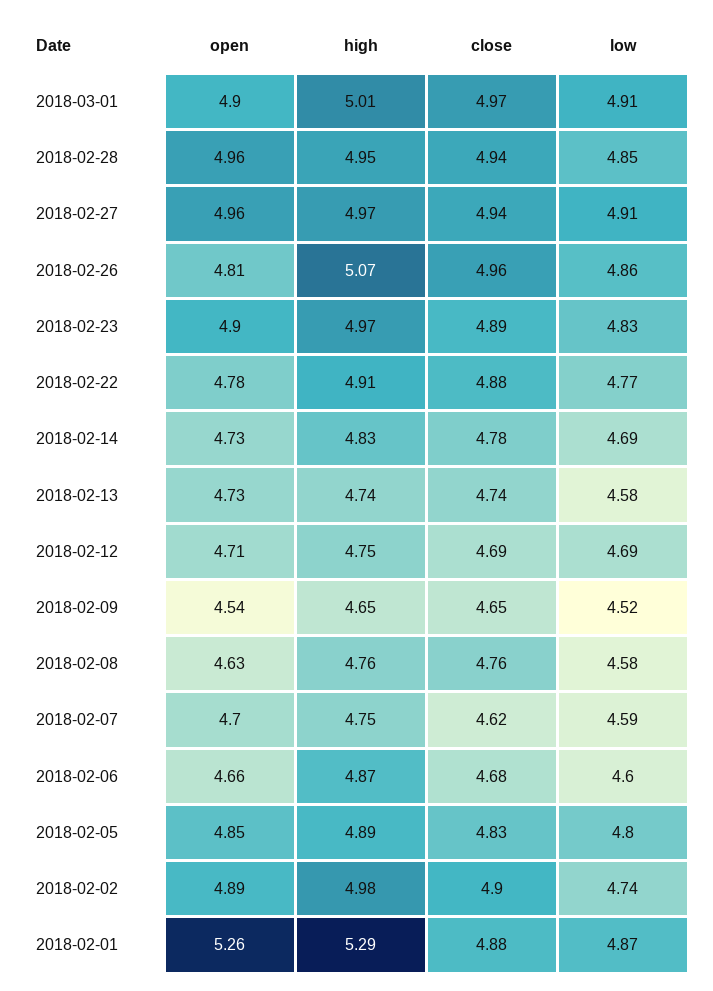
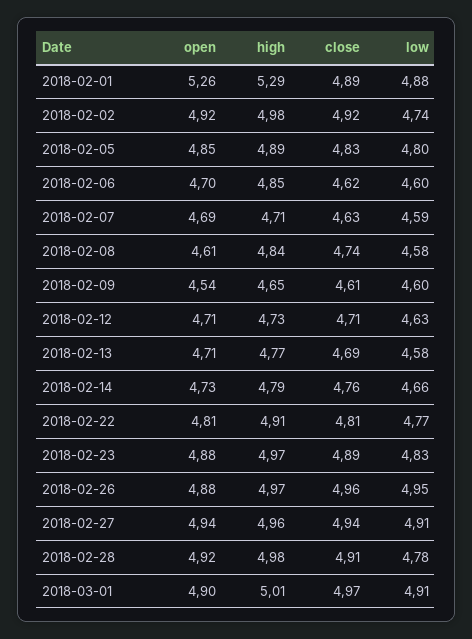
open, 2018-02-28: 4.96 -> 4.92
high, 2018-02-28: 4.95 -> 4.98
close, 2018-02-28: 4.94 -> 4.91
low, 2018-02-28: 4.85 -> 4.78
open, 2018-02-27: 4.96 -> 4.94
high, 2018-02-27: 4.97 -> 4.96
open, 2018-02-26: 4.81 -> 4.88
high, 2018-02-26: 5.07 -> 4.97
low, 2018-02-26: 4.86 -> 4.95
open, 2018-02-23: 4.9 -> 4.88
open, 2018-02-22: 4.78 -> 4.81
close, 2018-02-22: 4.88 -> 4.81
high, 2018-02-14: 4.83 -> 4.79
close, 2018-02-14: 4.78 -> 4.76
low, 2018-02-14: 4.69 -> 4.66
open, 2018-02-13: 4.73 -> 4.71
high, 2018-02-13: 4.74 -> 4.77
close, 2018-02-13: 4.74 -> 4.69
high, 2018-02-12: 4.75 -> 4.73
close, 2018-02-12: 4.69 -> 4.71
low, 2018-02-12: 4.69 -> 4.63
close, 2018-02-09: 4.65 -> 4.61
low, 2018-02-09: 4.52 -> 4.6
open, 2018-02-08: 4.63 -> 4.61
high, 2018-02-08: 4.76 -> 4.84
close, 2018-02-08: 4.76 -> 4.74
open, 2018-02-07: 4.7 -> 4.69
high, 2018-02-07: 4.75 -> 4.71
close, 2018-02-07: 4.62 -> 4.63
open, 2018-02-06: 4.66 -> 4.7
high, 2018-02-06: 4.87 -> 4.85
close, 2018-02-06: 4.68 -> 4.62
open, 2018-02-02: 4.89 -> 4.92
close, 2018-02-02: 4.9 -> 4.92
close, 2018-02-01: 4.88 -> 4.89
low, 2018-02-01: 4.87 -> 4.88

